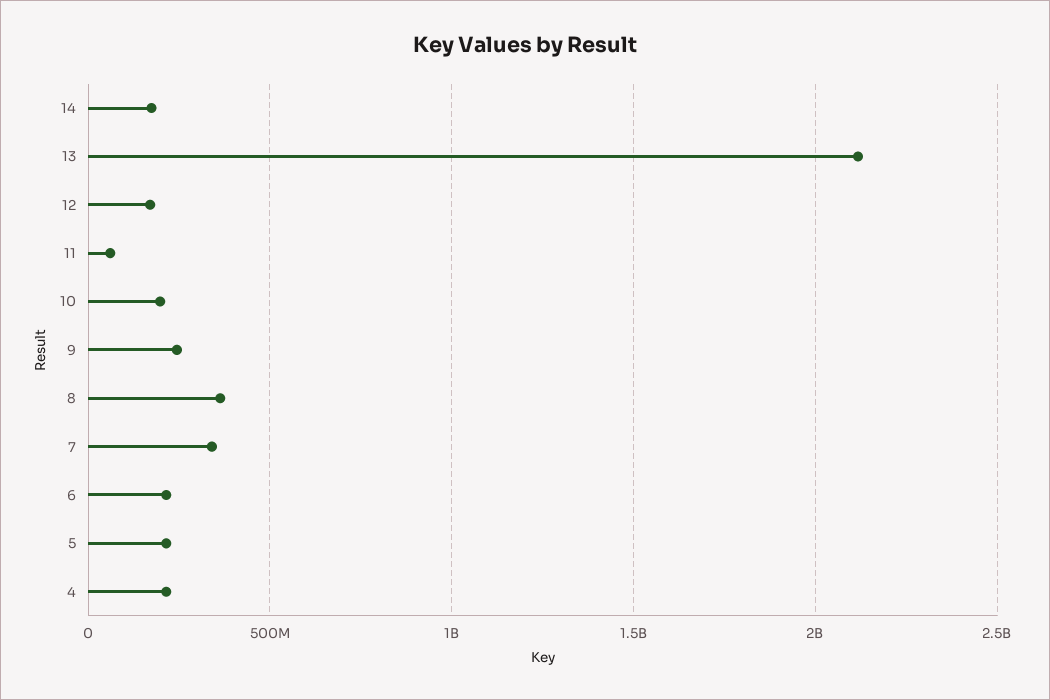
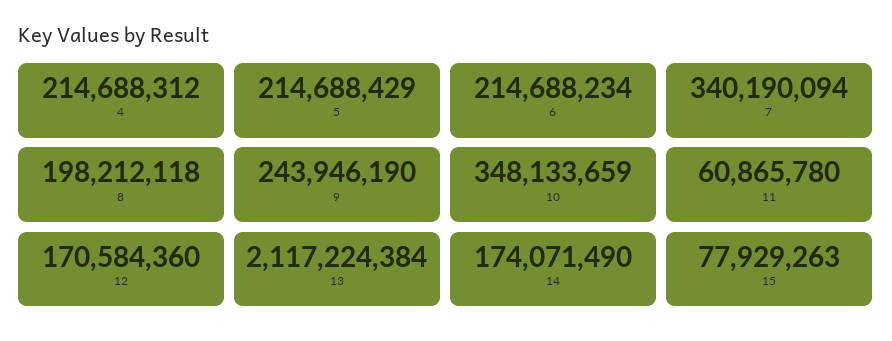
10: 200000000 -> 348133659
8: 350000000 -> 198212118
15: none -> 77929263

